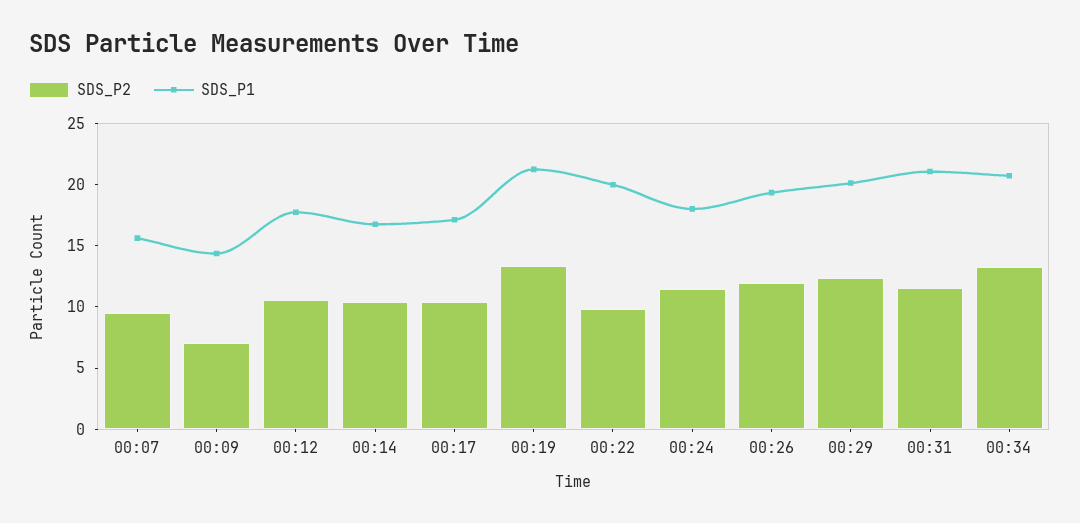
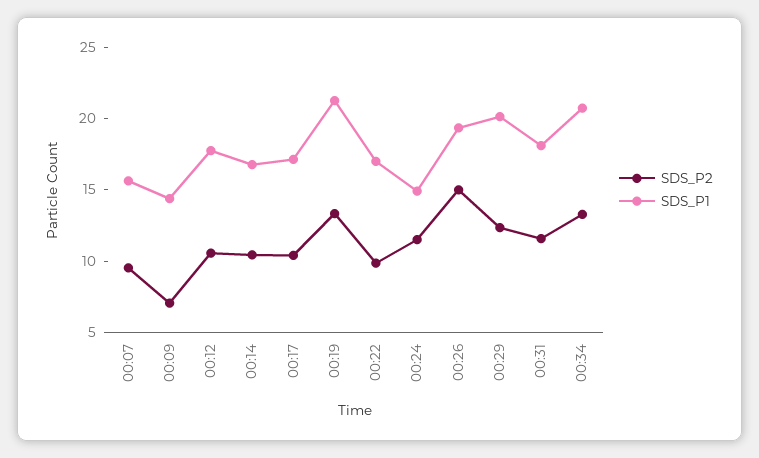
SDS_P1, 00:22: 20 -> 17
SDS_P1, 00:24: 18 -> 15
SDS_P2, 00:26: 12 -> 15
SDS_P1, 00:31: 21 -> 18

